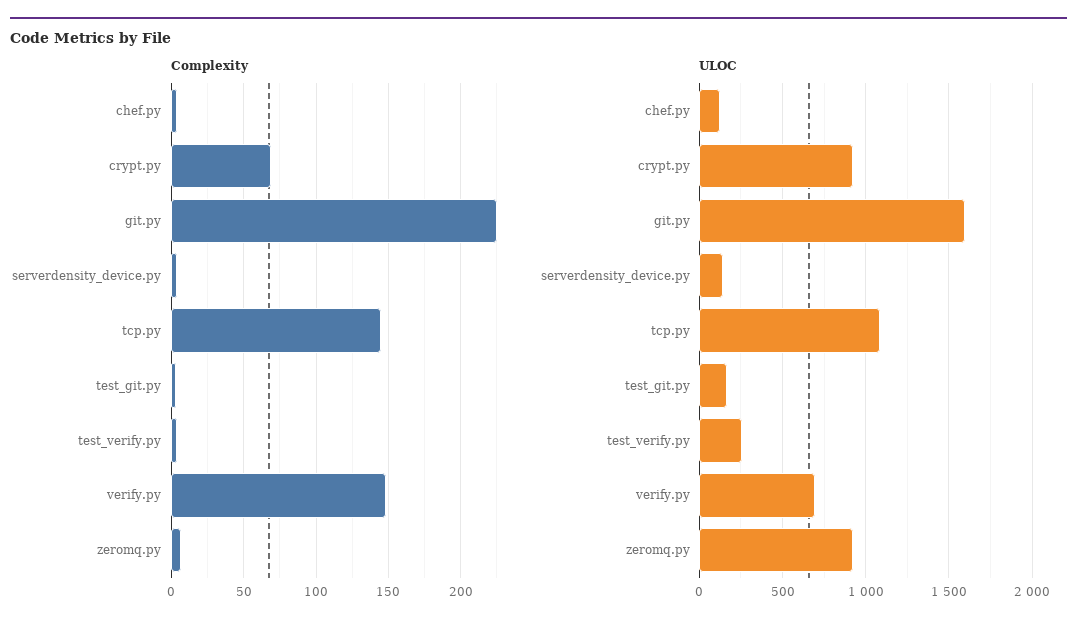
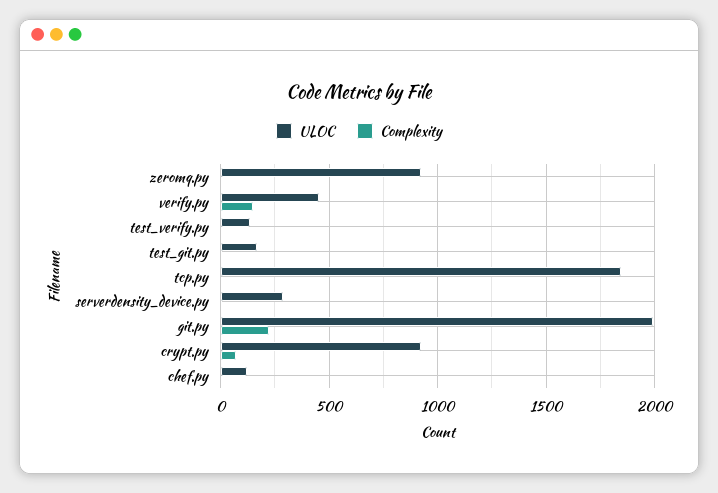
Complexity, tcp.py: 145 -> 0
ULOC, git.py: 1600 -> 2000
ULOC, serverdensity_device.py: 150 -> 300
ULOC, tcp.py: 1100 -> 1850
ULOC, test_verify.py: 250 -> 150
ULOC, verify.py: 700 -> 450

